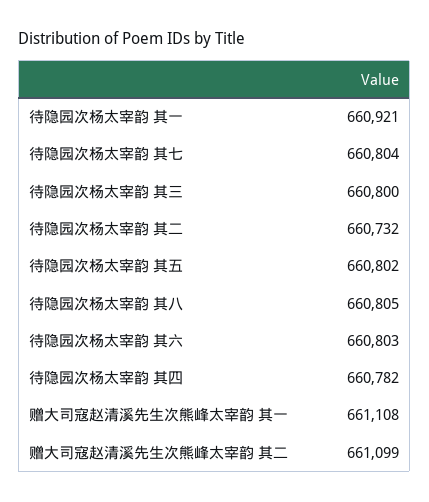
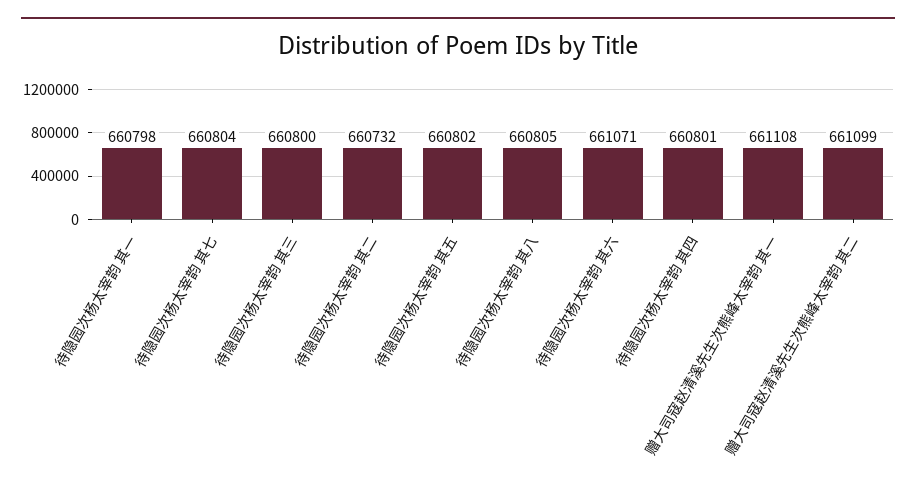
待隐园次杨太宰韵 其一: 660921 -> 660798
待隐园次杨太宰韵 其六: 660803 -> 661071
待隐园次杨太宰韵 其四: 660782 -> 660801

